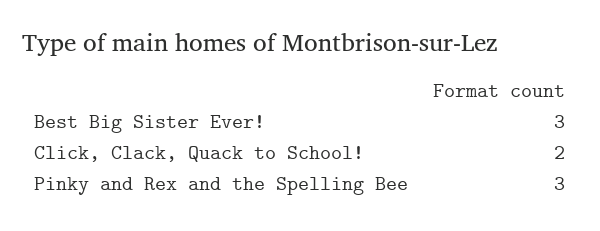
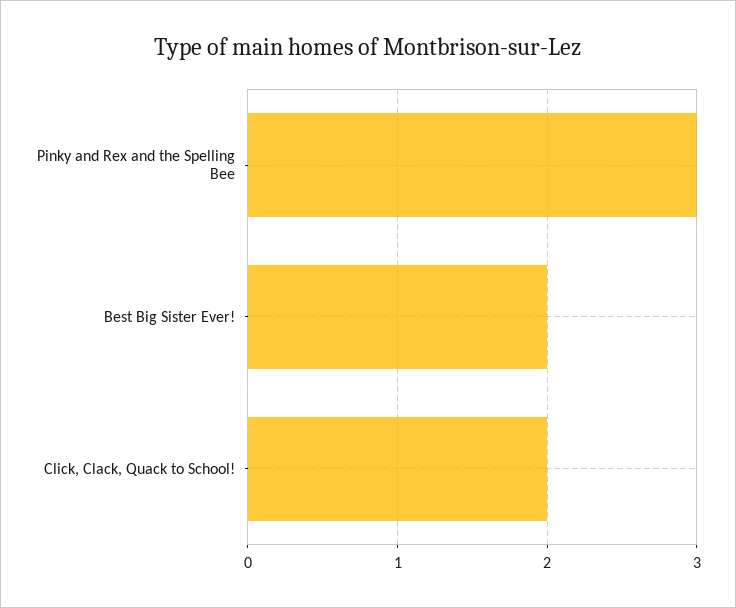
Best Big Sister Ever!: 3 -> 2

